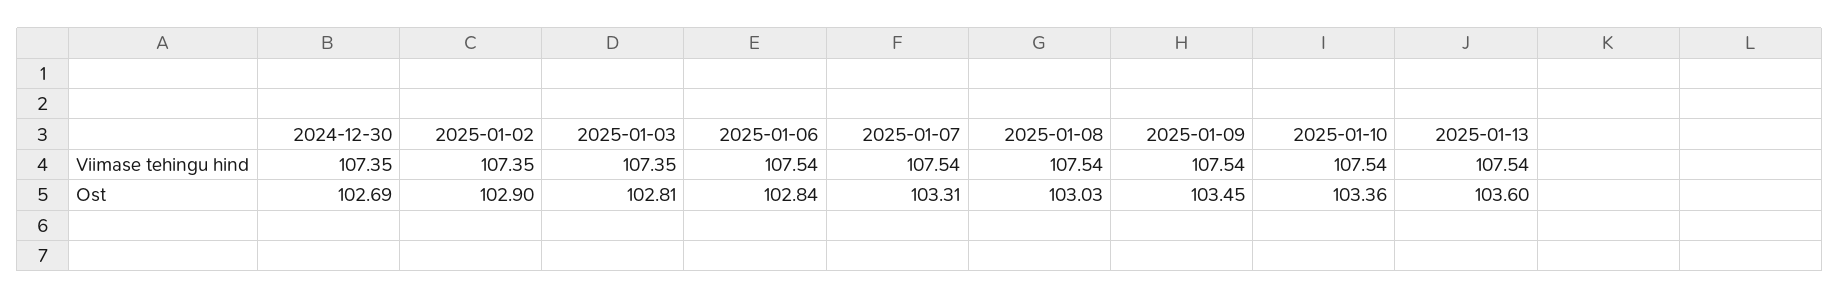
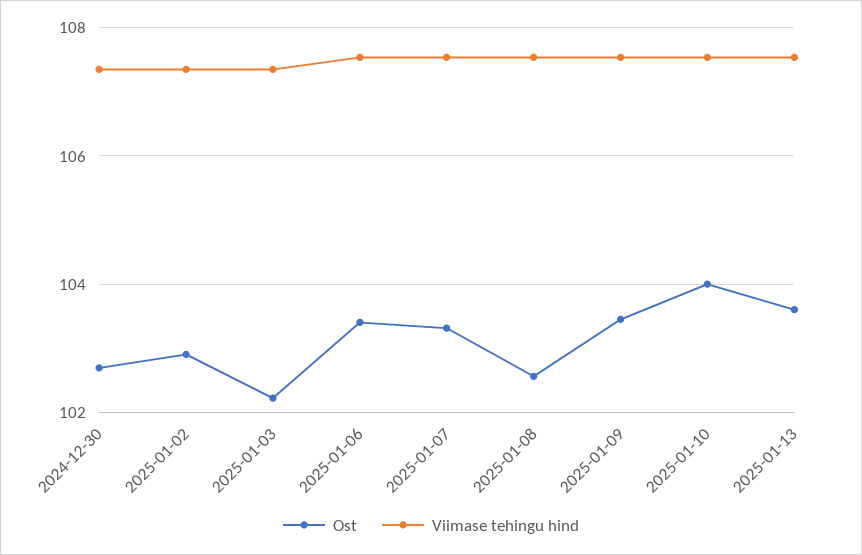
Ost, 2025-01-03: 102.81 -> 102.2
Ost, 2025-01-06: 102.84 -> 103.4
Ost, 2025-01-08: 103.03 -> 102.6
Ost, 2025-01-10: 103.36 -> 104

